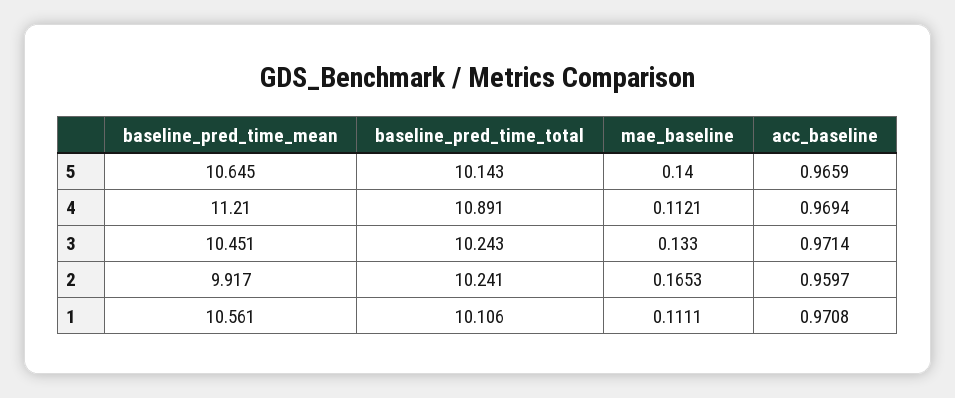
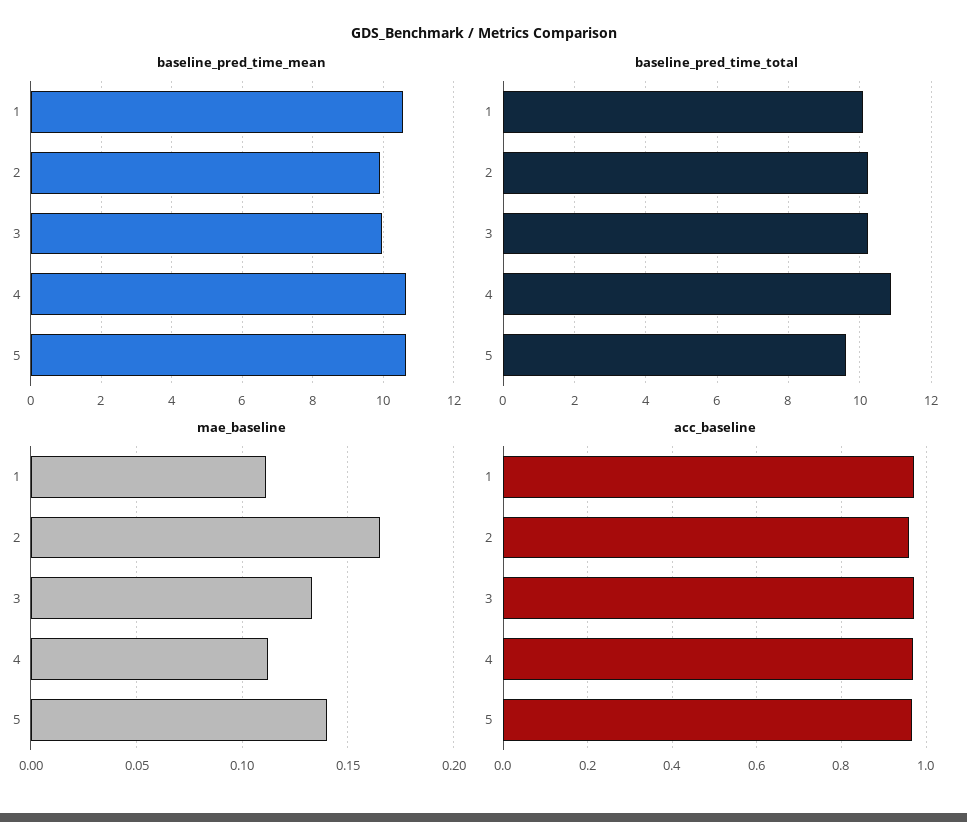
baseline_pred_time_total, 5: 10.143 -> 9.6
baseline_pred_time_mean, 4: 11.21 -> 10.6
baseline_pred_time_mean, 3: 10.451 -> 10

